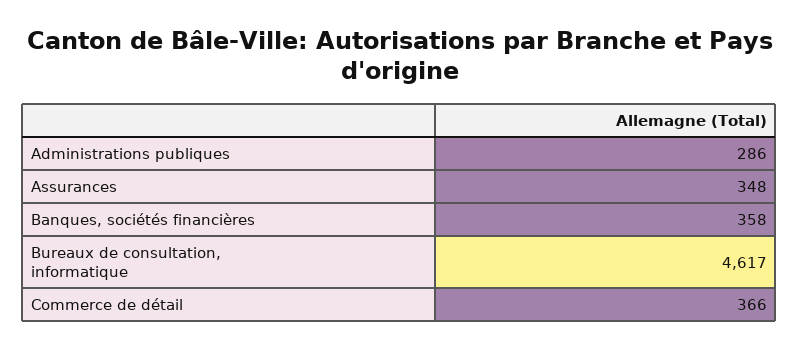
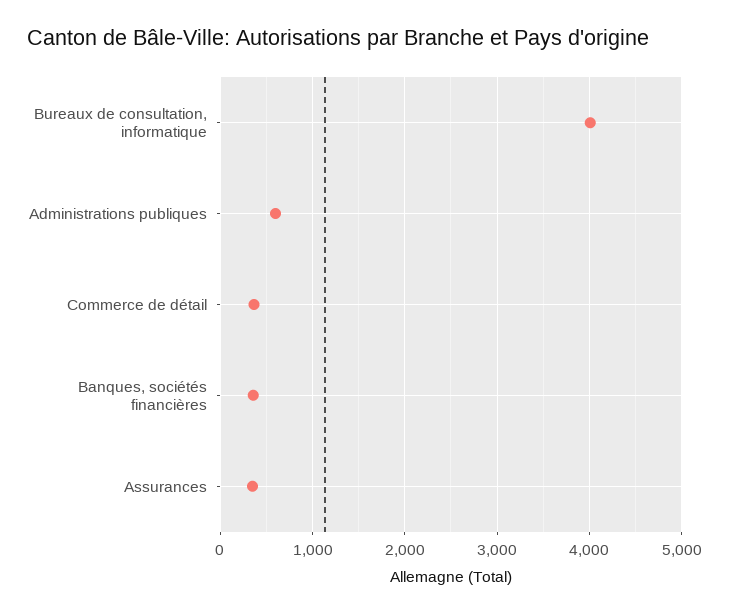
Administrations publiques: 286 -> 600
Bureaux de consultation, informatique: 4617 -> 4000

